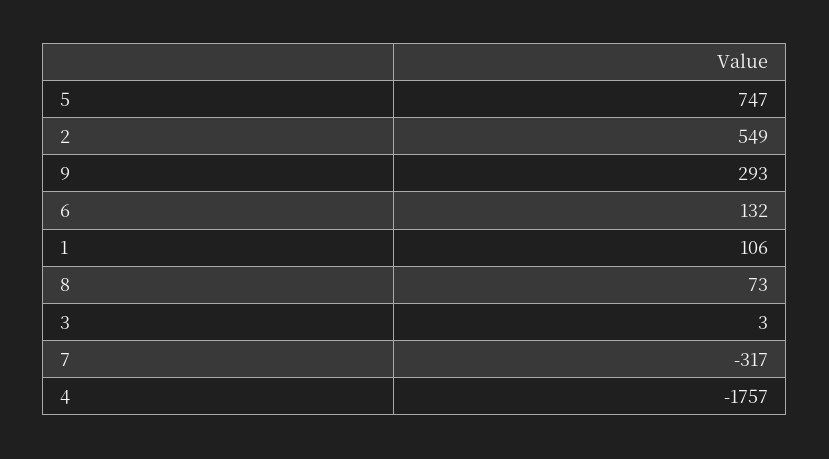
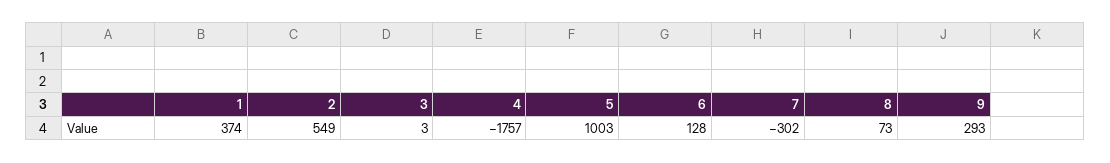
5: 747 -> 1003
6: 132 -> 128
1: 106 -> 374
7: -317 -> -302

